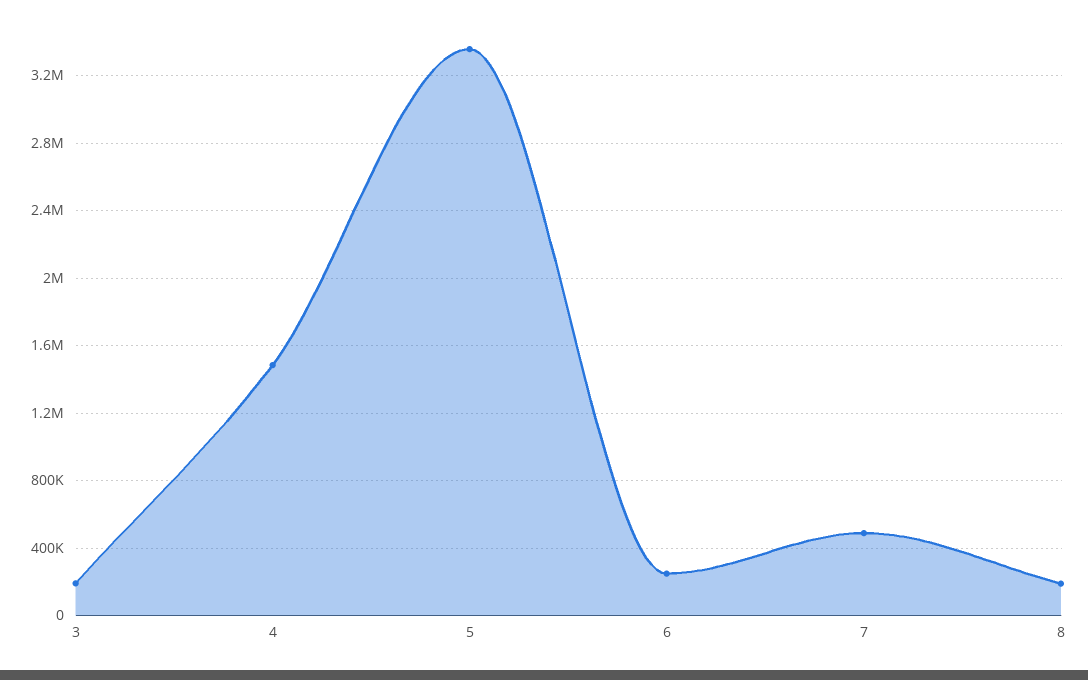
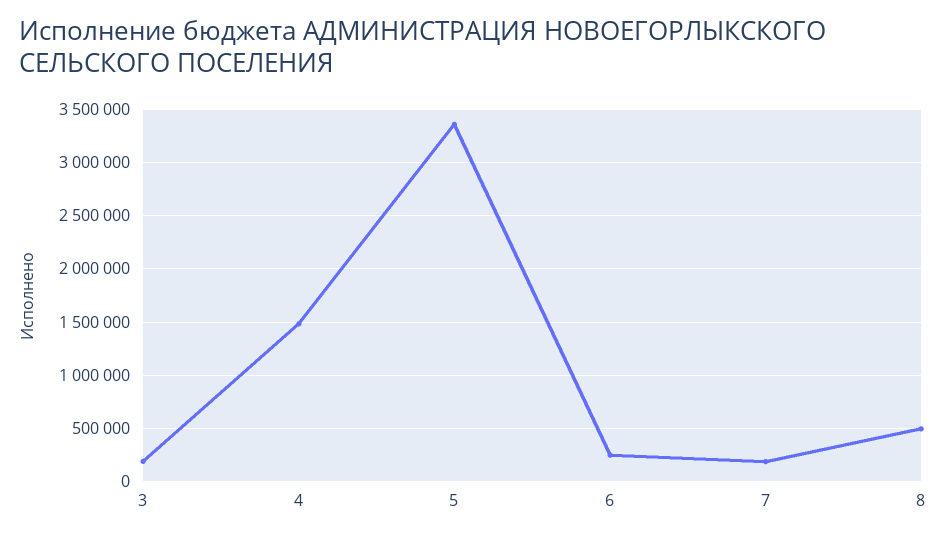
7: 500000 -> 200000
8: 200000 -> 500000

